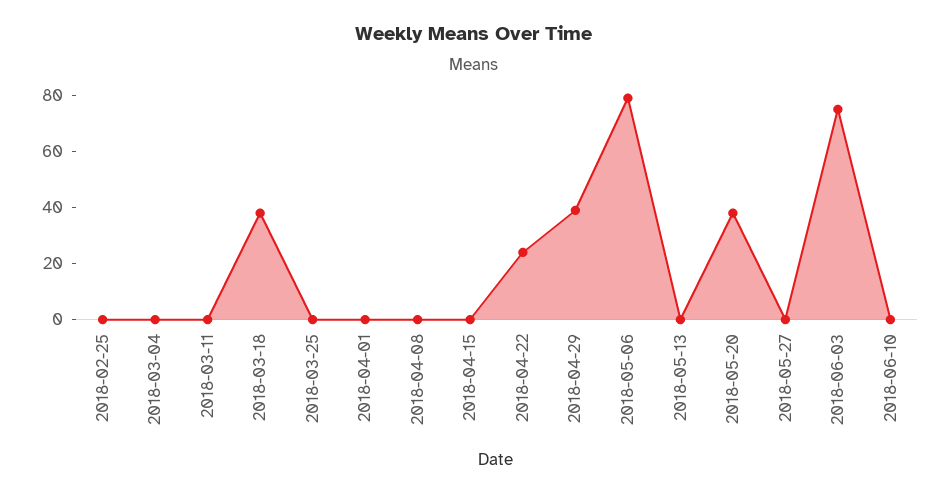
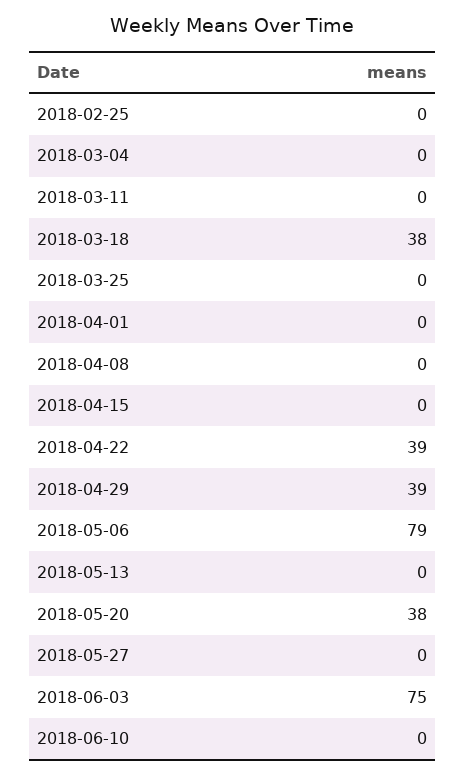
2018-04-22: 25 -> 39

